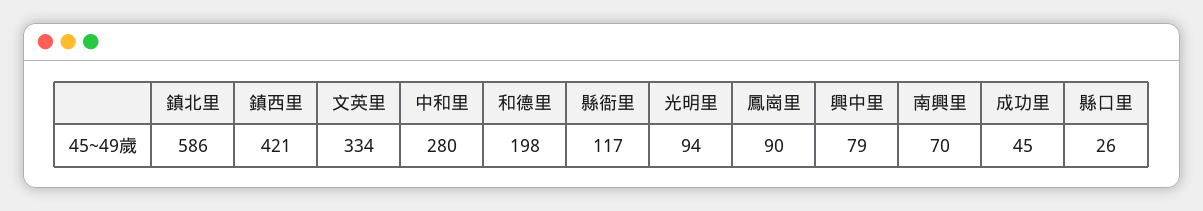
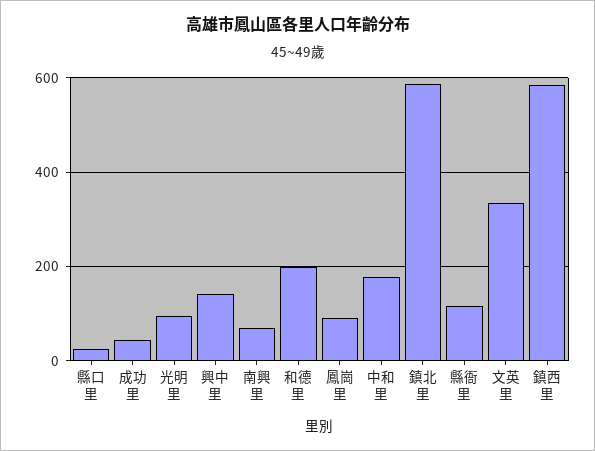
鎮西里: 421 -> 580
中和里: 280 -> 180
興中里: 79 -> 140

